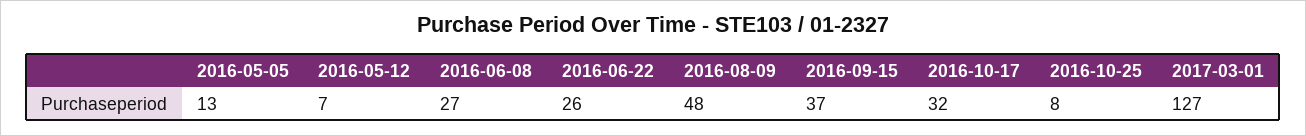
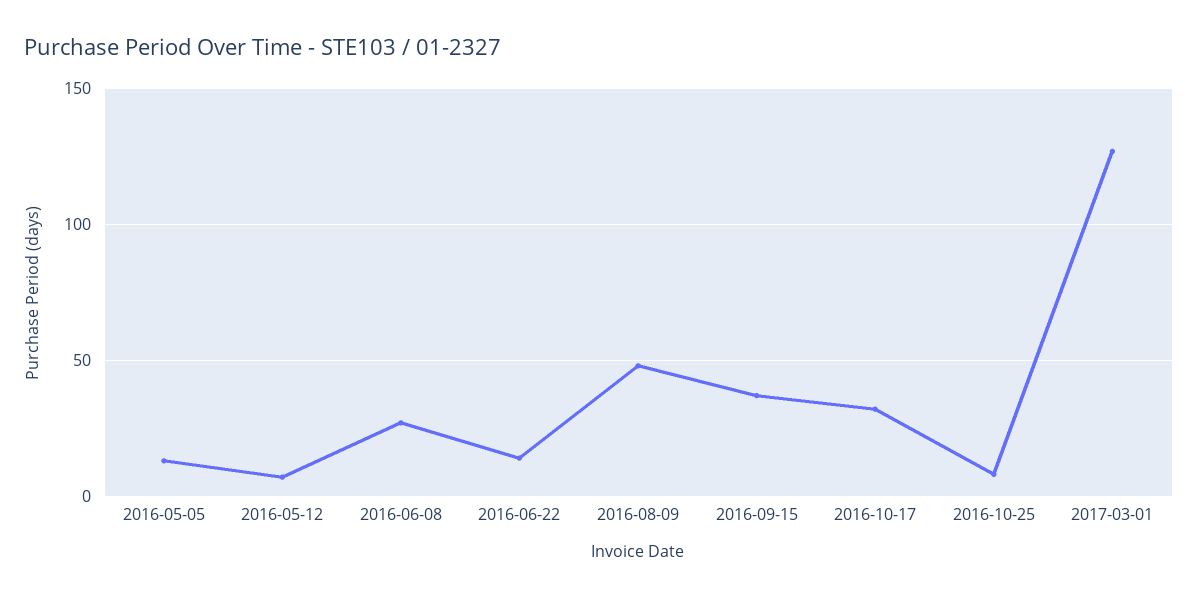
2016-06-22: 26 -> 15

